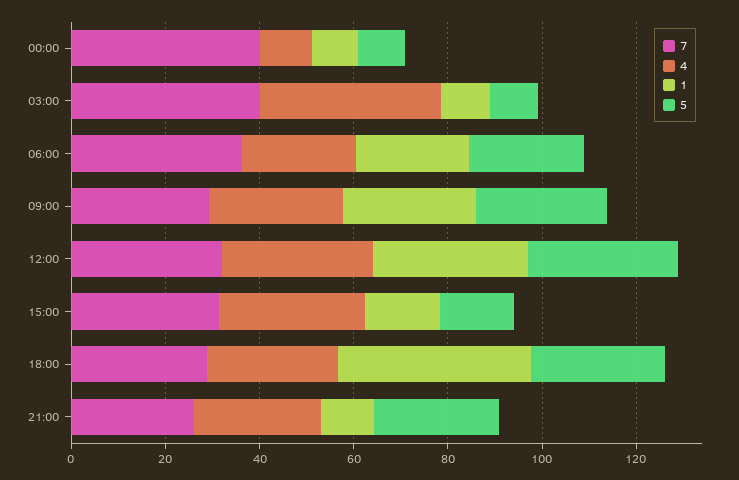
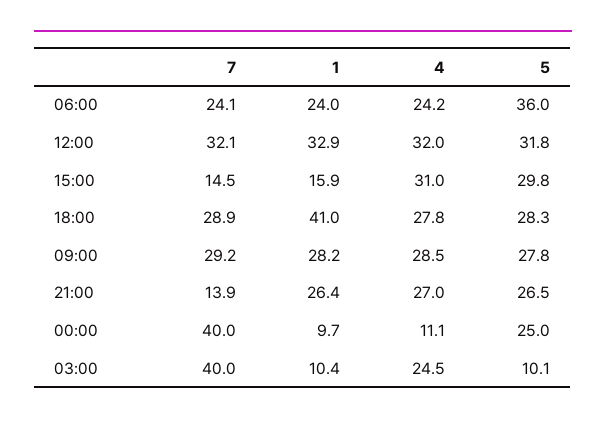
5, 00:00: 10 -> 25
4, 03:00: 40 -> 24.5
7, 06:00: 35 -> 24.1
5, 06:00: 25 -> 36
7, 15:00: 30 -> 14.5
5, 15:00: 15 -> 29.8
7, 21:00: 25 -> 13.9
1, 21:00: 10 -> 26.4

